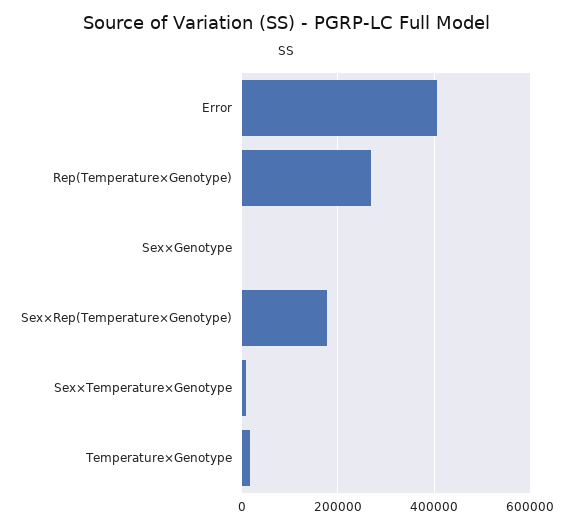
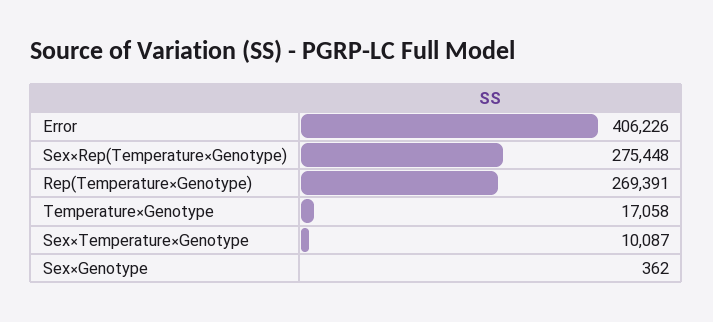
Sex×Rep(Temperature×Genotype): 180000 -> 275448

